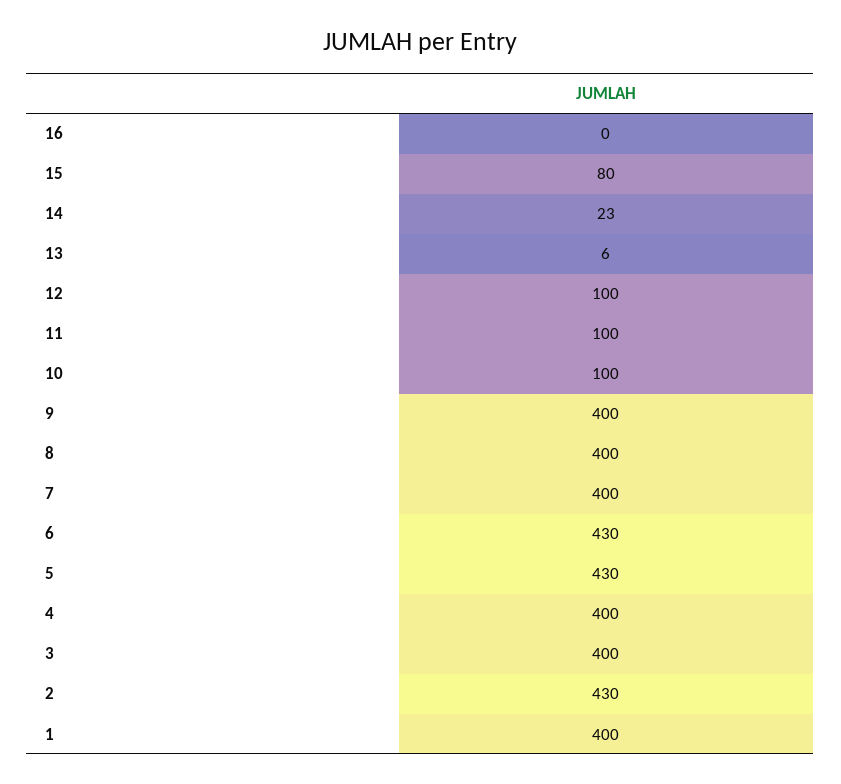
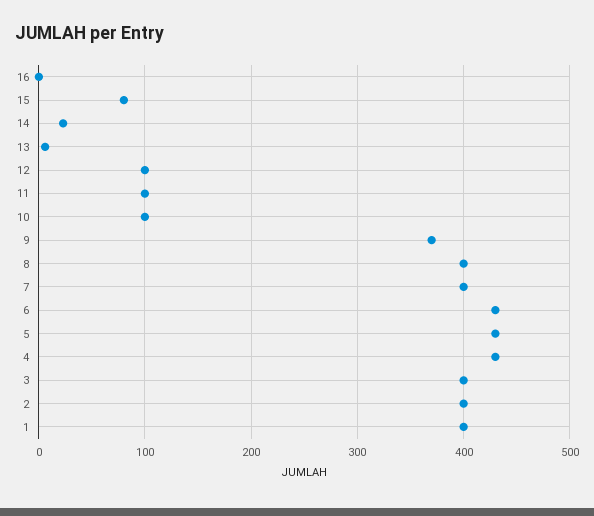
9: 400 -> 370
4: 400 -> 430
2: 430 -> 400

